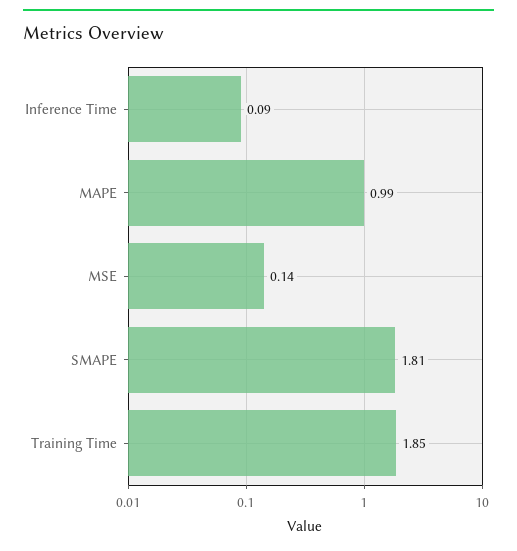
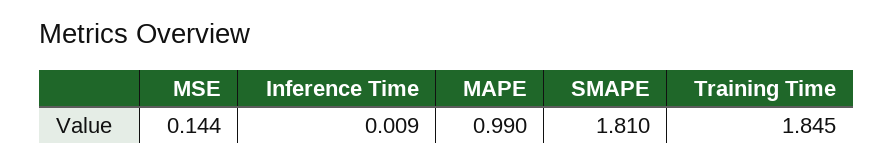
Inference Time: 0.09 -> 0.009

